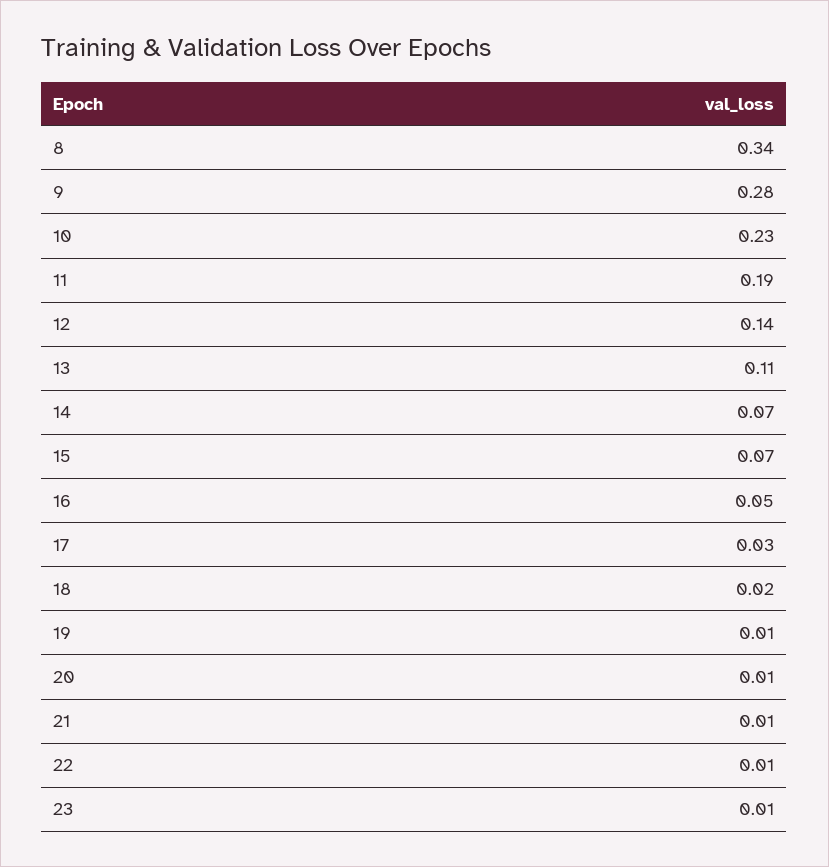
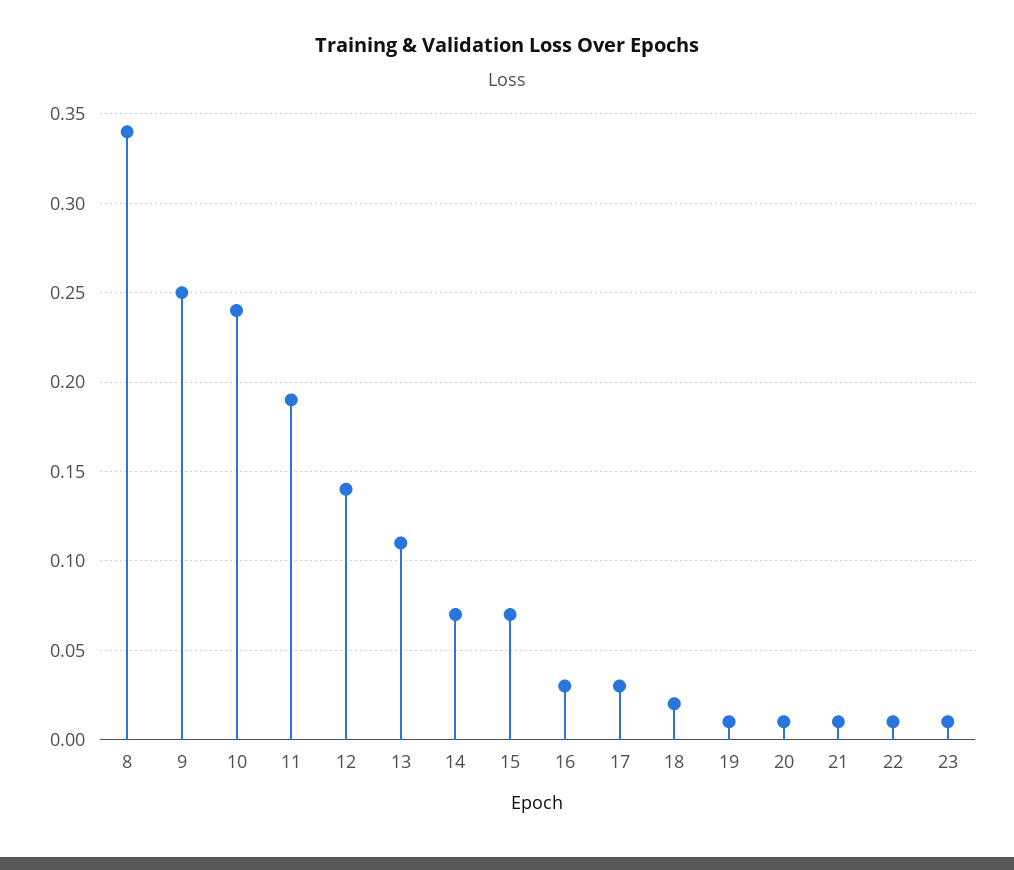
9: 0.28 -> 0.25
10: 0.23 -> 0.24
16: 0.05 -> 0.03

